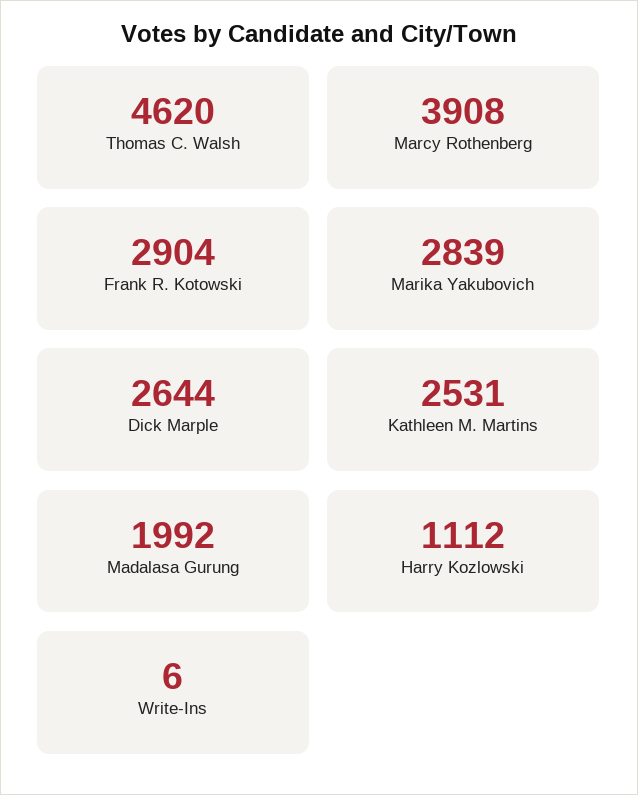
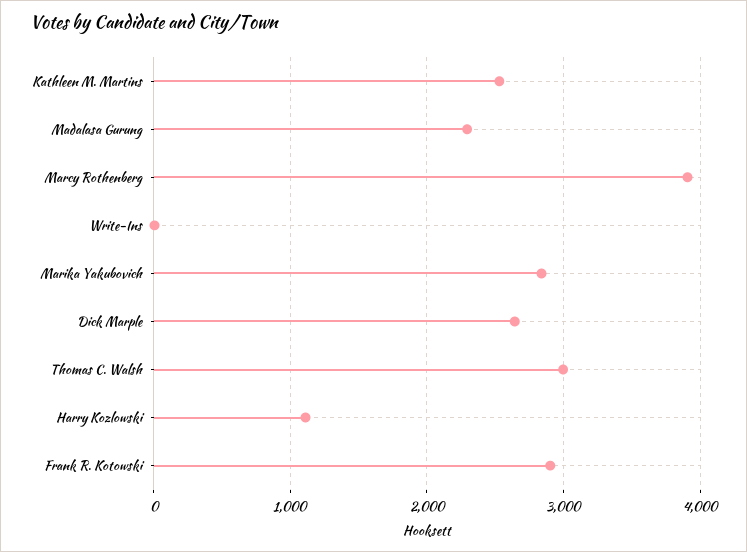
Thomas C. Walsh: 4620 -> 3000
Madalasa Gurung: 1992 -> 2300

